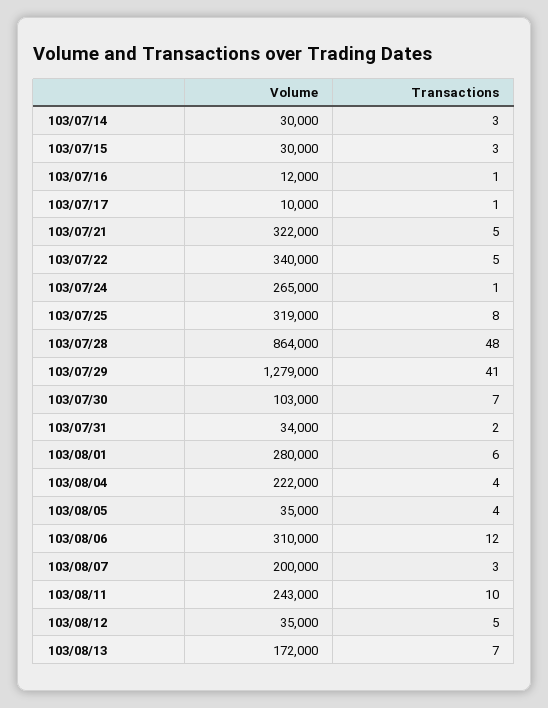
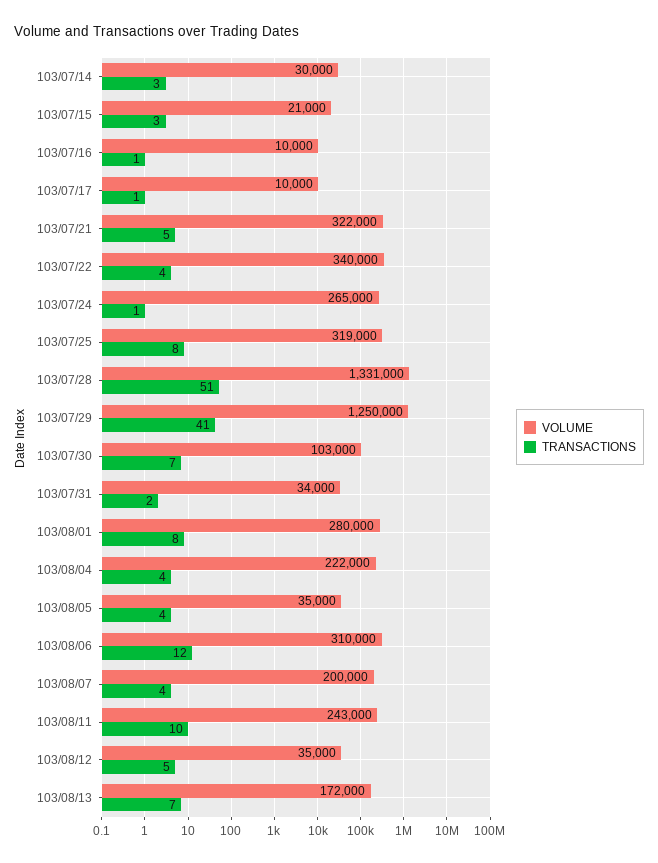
Volume, 103/07/15: 30000 -> 21000
Volume, 103/07/16: 12000 -> 10000
Transactions, 103/07/22: 5 -> 4
Volume, 103/07/28: 864000 -> 1331000
Transactions, 103/07/28: 48 -> 51
Volume, 103/07/29: 1279000 -> 1250000
Transactions, 103/08/01: 6 -> 8
Transactions, 103/08/07: 3 -> 4

